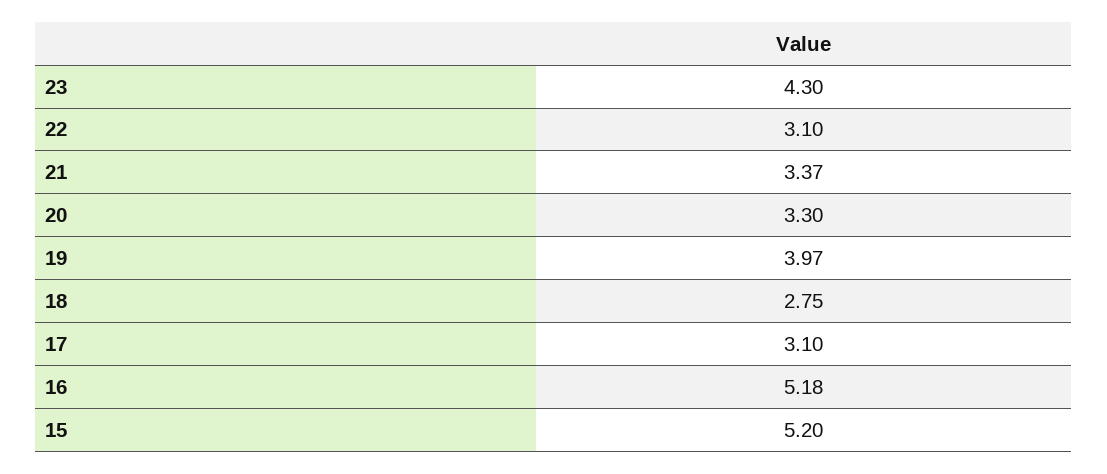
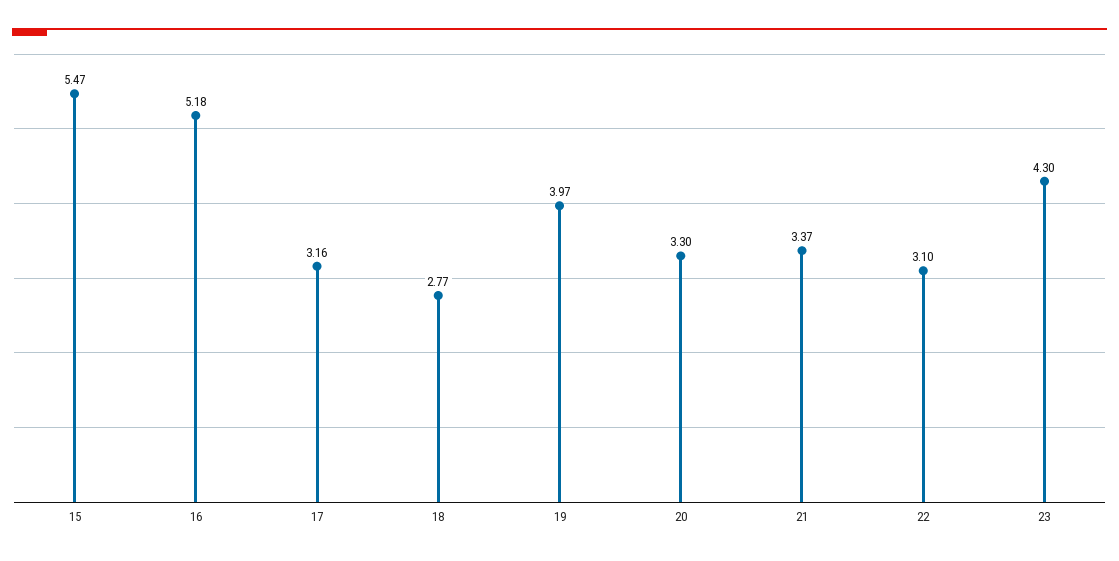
18: 2.75 -> 2.77
17: 3.1 -> 3.16
15: 5.2 -> 5.47

